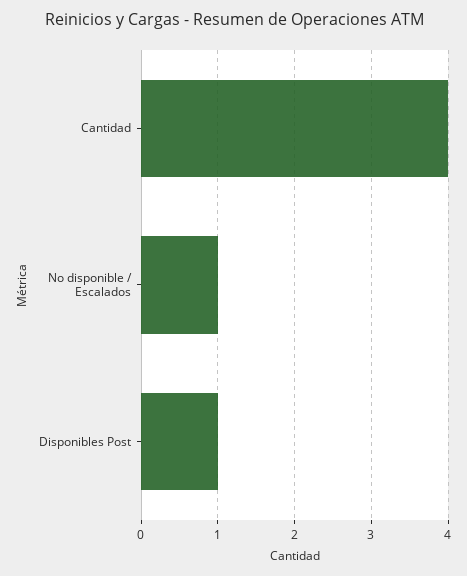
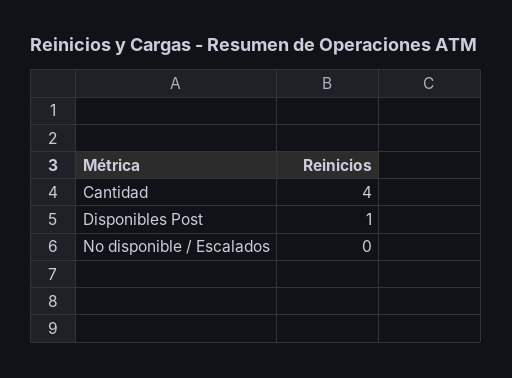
No disponible / Escalados: 1 -> 0

